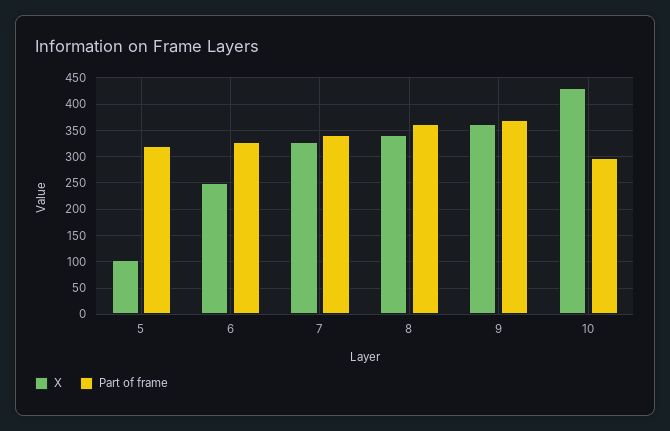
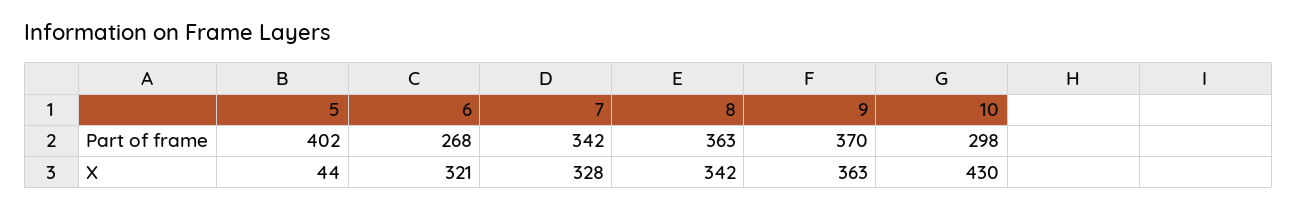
X, 5: 100 -> 44
Part of frame, 5: 325 -> 402
X, 6: 250 -> 321
Part of frame, 6: 325 -> 268

